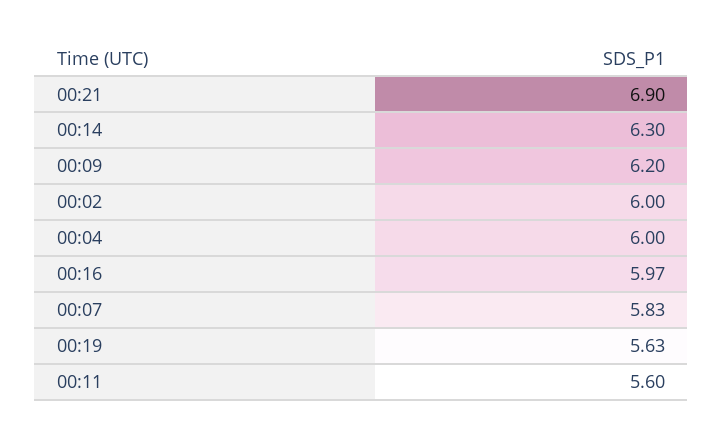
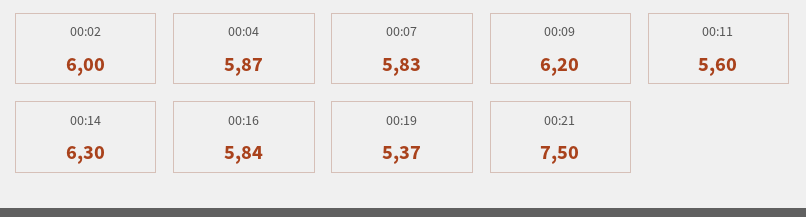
00:21: 6.9 -> 7.5
00:04: 6 -> 5.87
00:16: 5.97 -> 5.84
00:19: 5.63 -> 5.37

